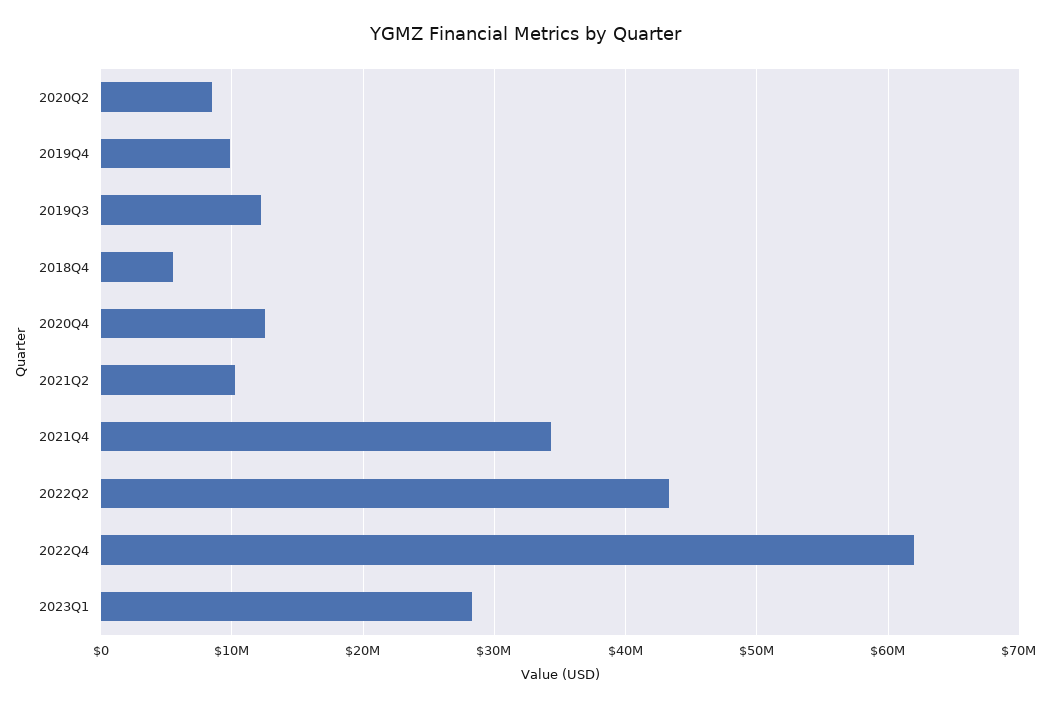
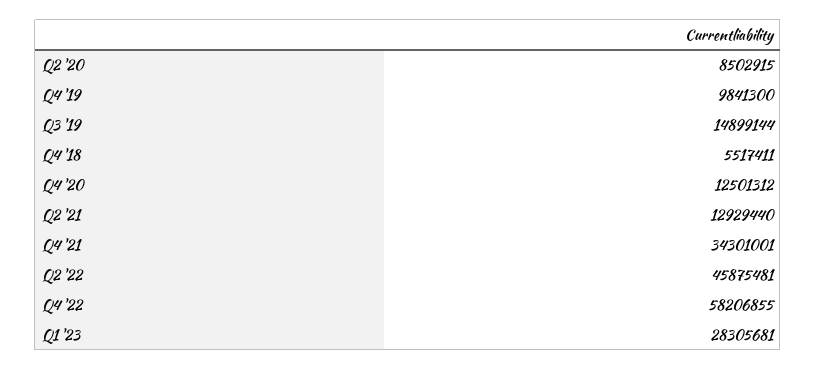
2019Q3: 12000000 -> 14899144
2021Q2: 10000000 -> 12929440
2022Q2: 43000000 -> 45875481
2022Q4: 62000000 -> 58206855

